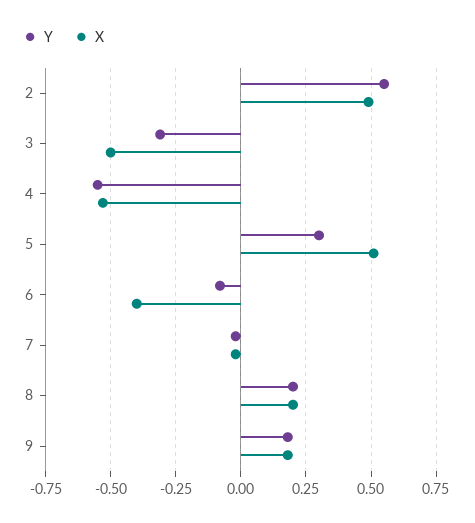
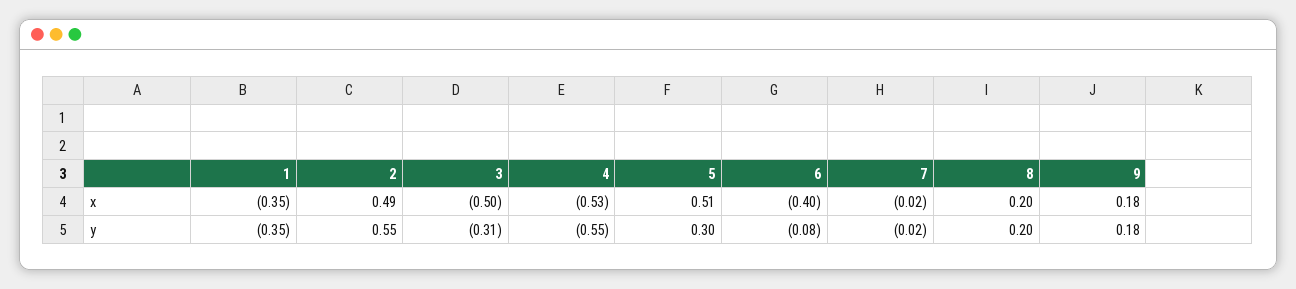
X, 1: none -> -0.35
Y, 1: none -> -0.35

